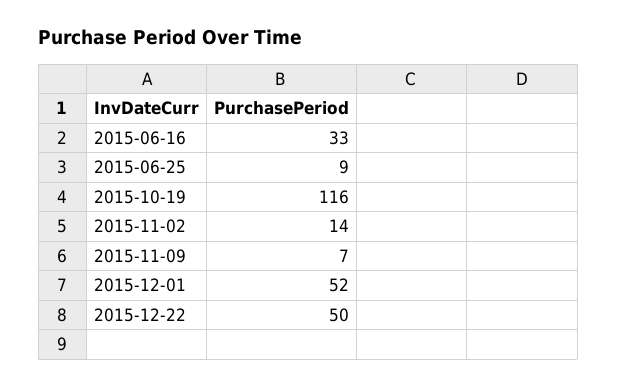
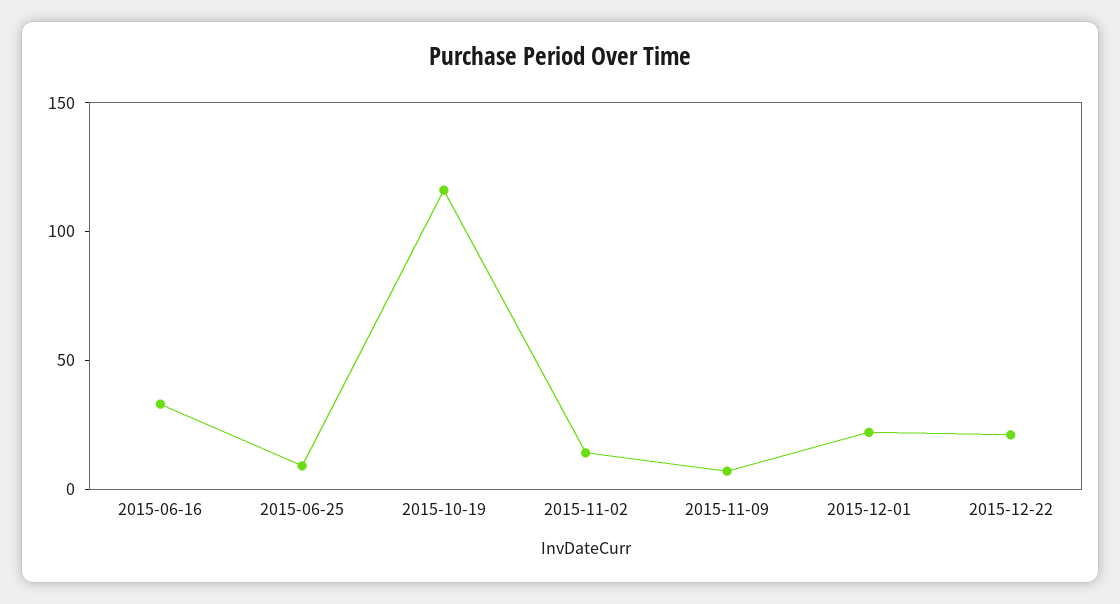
2015-12-01: 52 -> 20
2015-12-22: 50 -> 20

